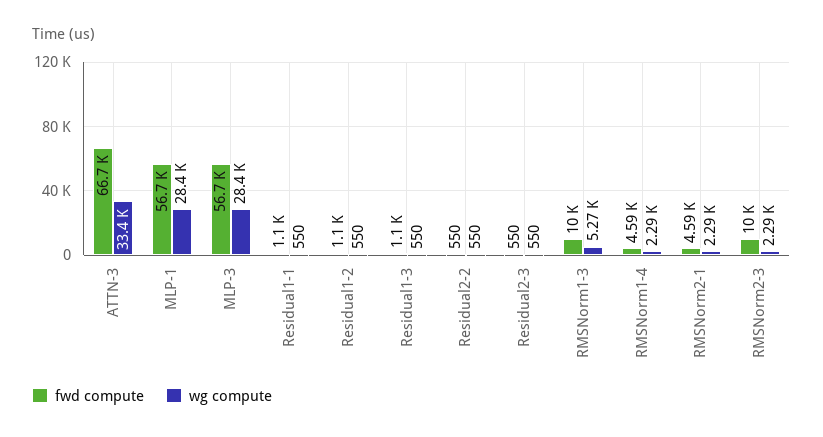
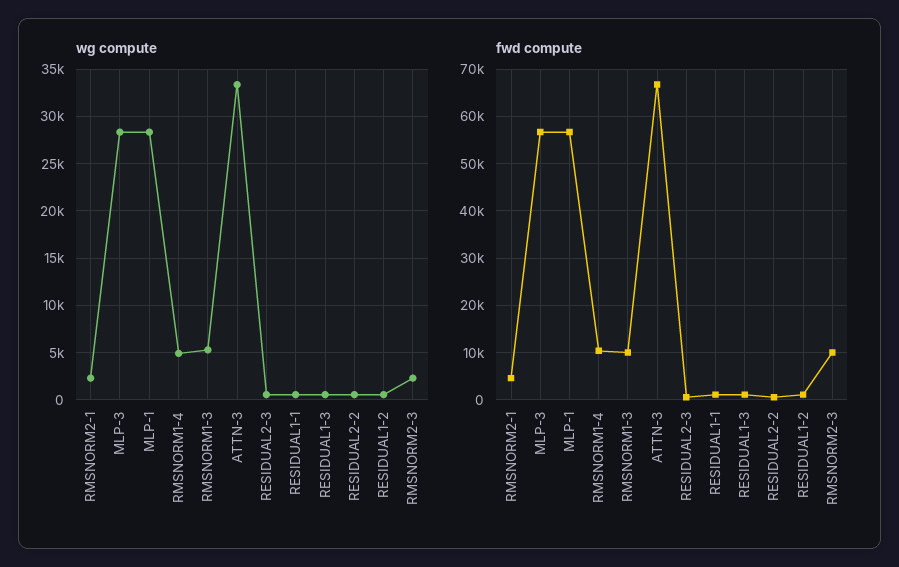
fwd compute, RMSNorm1-4: 4590 -> 10000
wg compute, RMSNorm1-4: 2290 -> 5000

